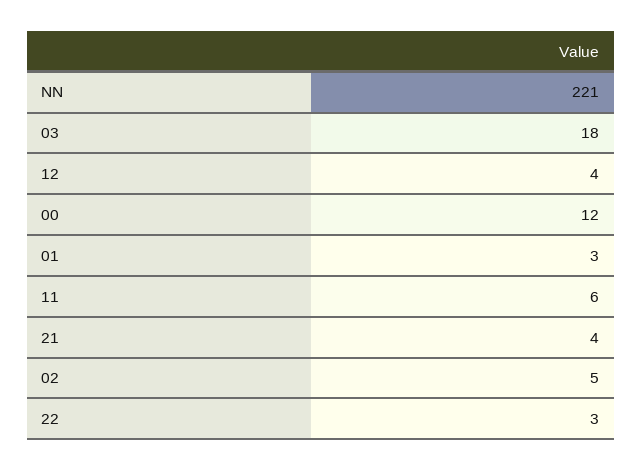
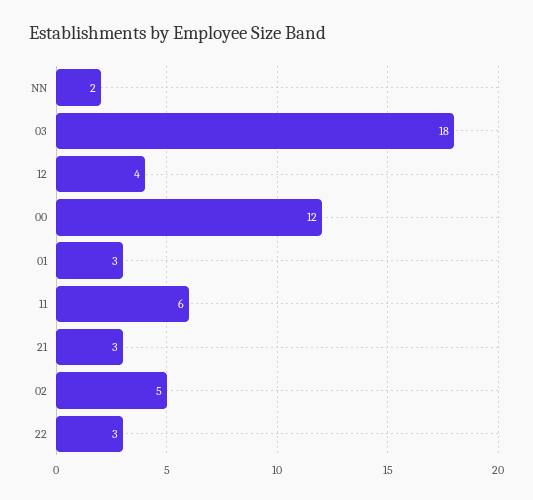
NN: 221 -> 2
21: 4 -> 3

